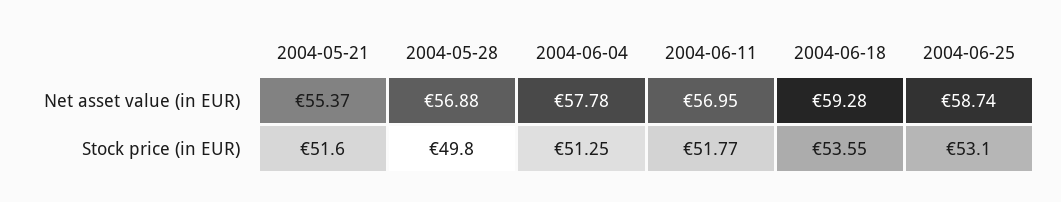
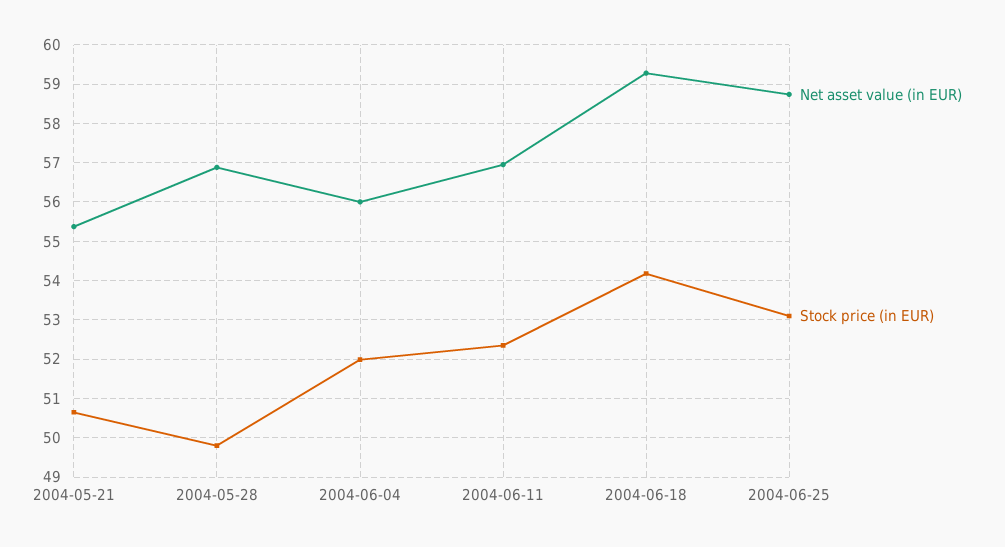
Net asset value (in EUR), 2004-06-04: 57.78 -> 56
Stock price (in EUR), 2004-05-21: 51.6 -> 50.6
Stock price (in EUR), 2004-06-04: 51.25 -> 52
Stock price (in EUR), 2004-06-11: 51.77 -> 52.4
Stock price (in EUR), 2004-06-18: 53.55 -> 54.2

